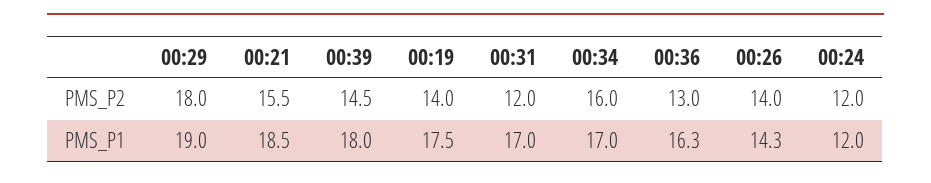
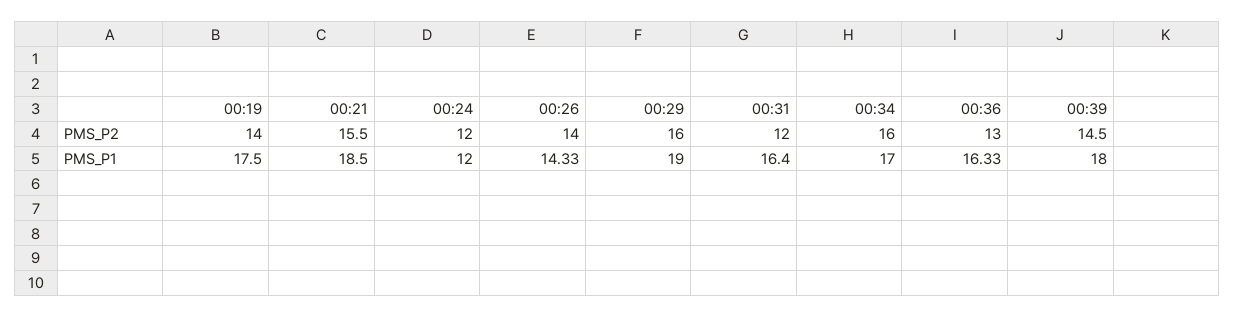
00:29, PMS_P2: 18 -> 16
00:31, PMS_P1: 17 -> 16.4

